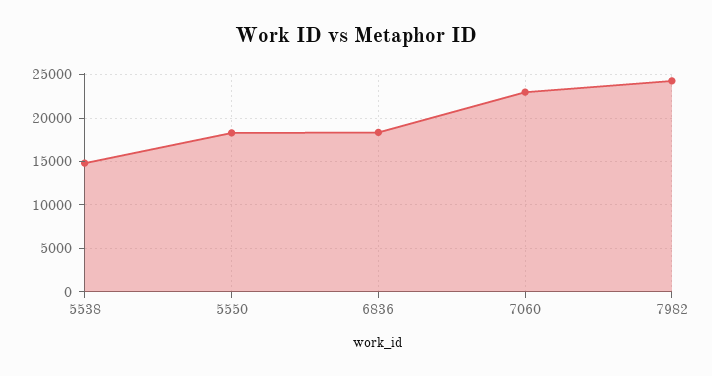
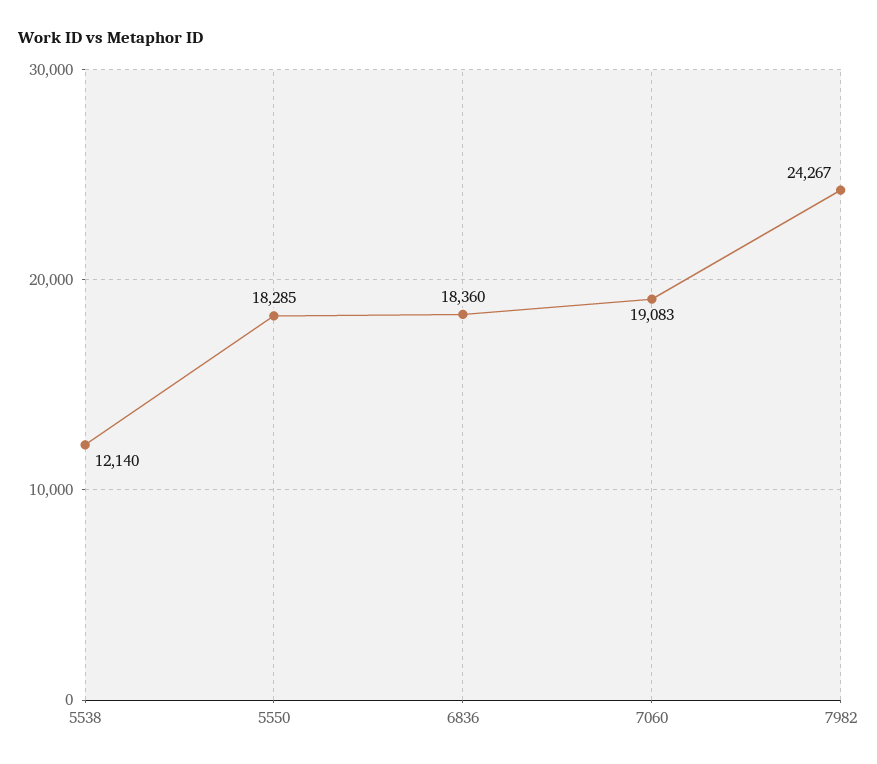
5538: 15000 -> 12140
7060: 23000 -> 19083

